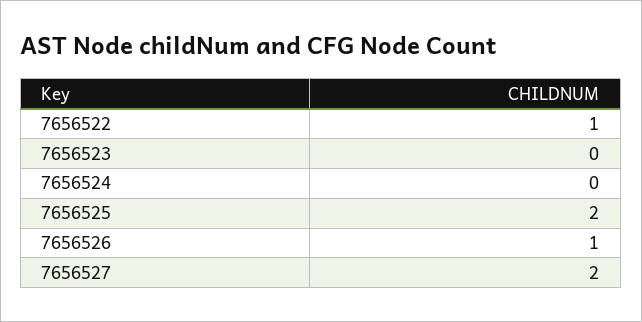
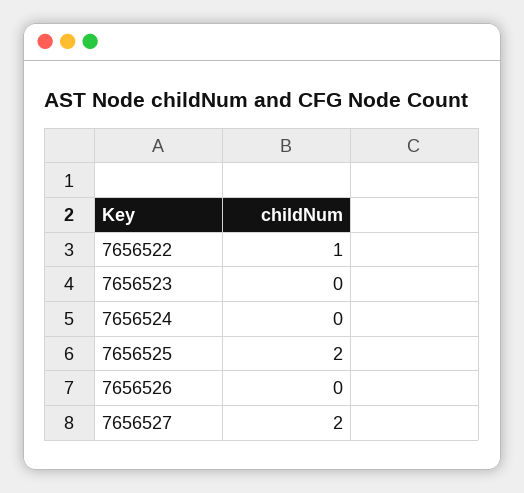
7656526: 1 -> 0

